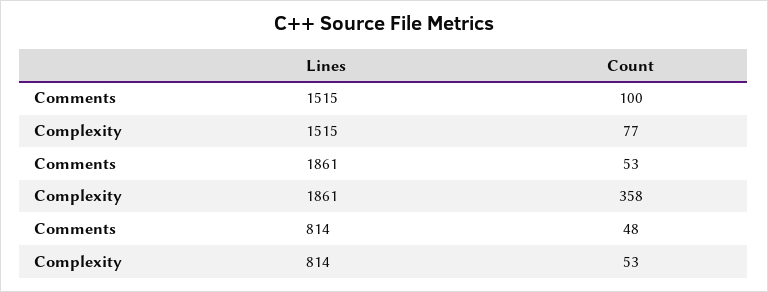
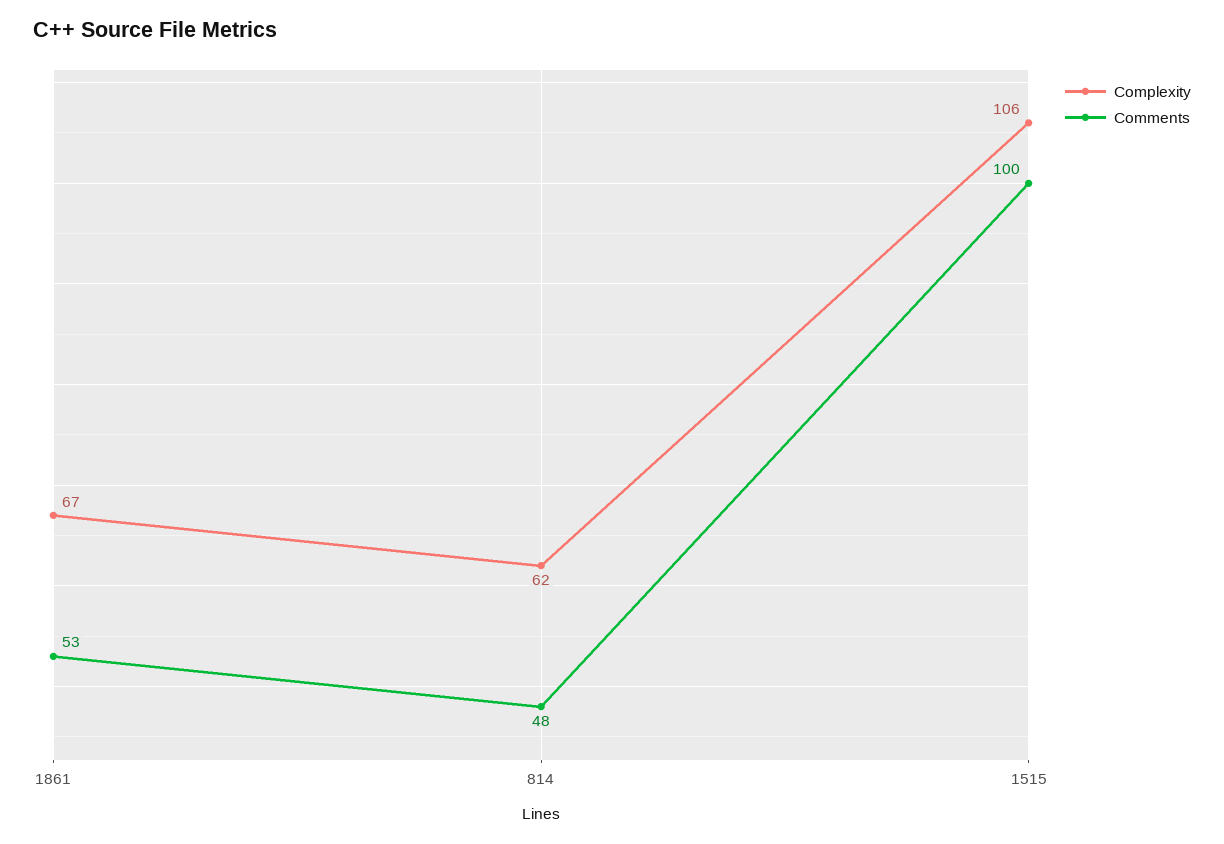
Complexity, 1515: 77 -> 106
Complexity, 1861: 358 -> 67
Complexity, 814: 53 -> 62

